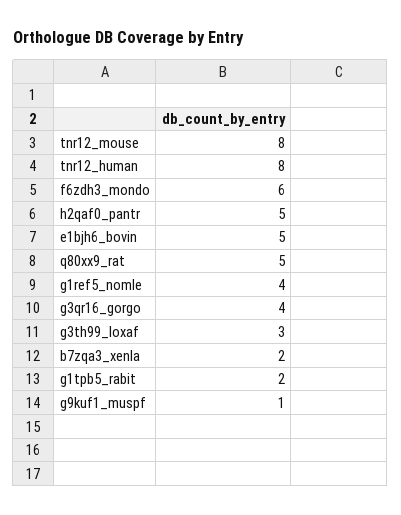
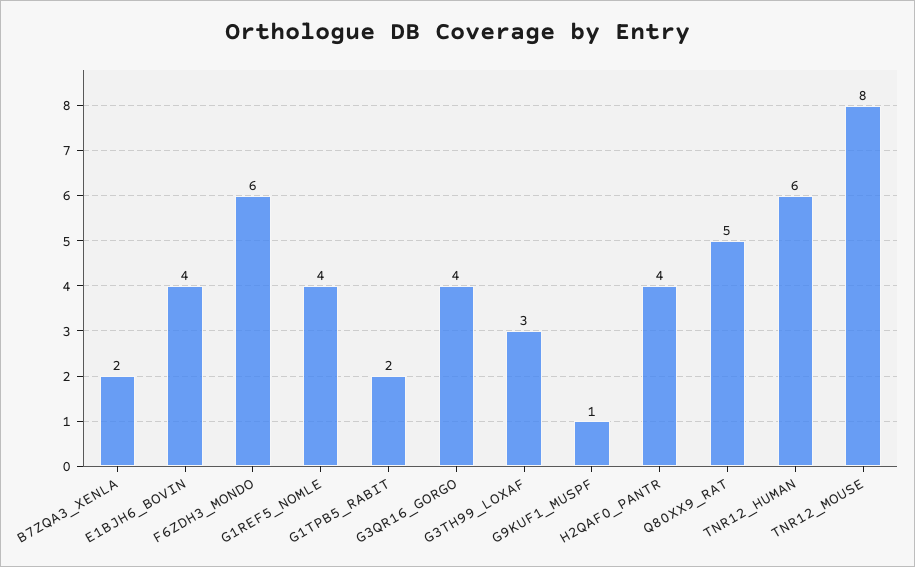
tnr12_human: 8 -> 6
h2qaf0_pantr: 5 -> 4
e1bjh6_bovin: 5 -> 4

